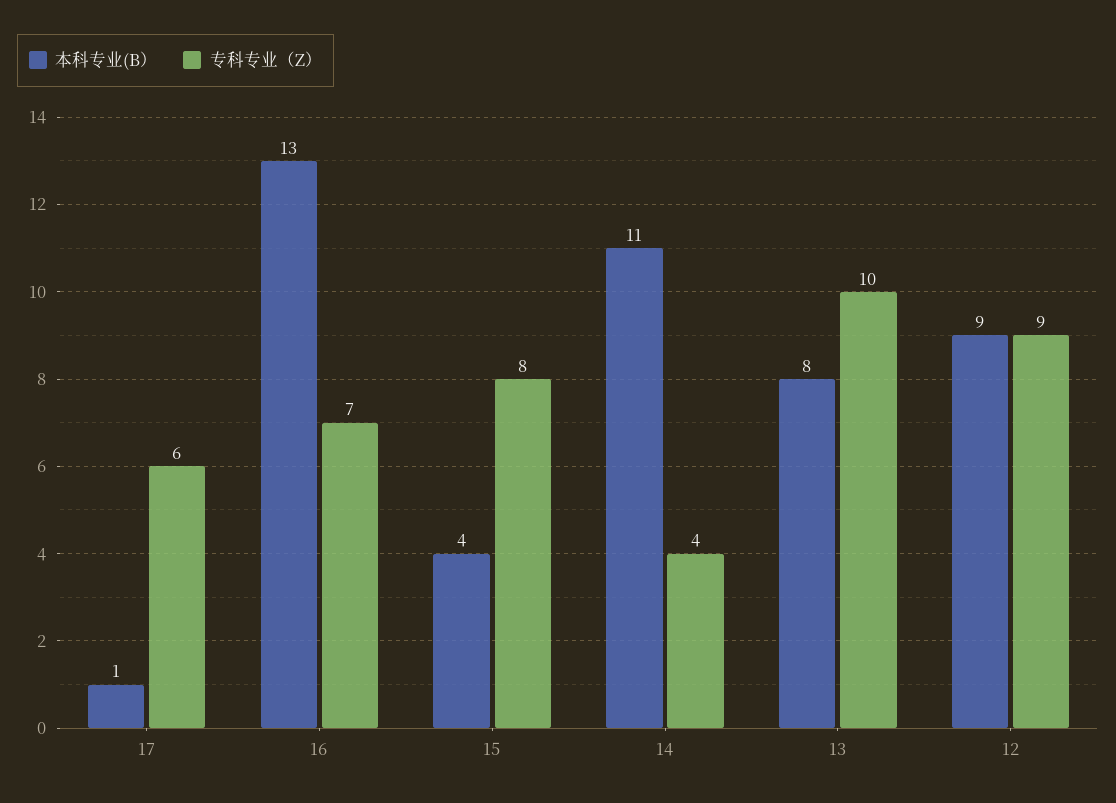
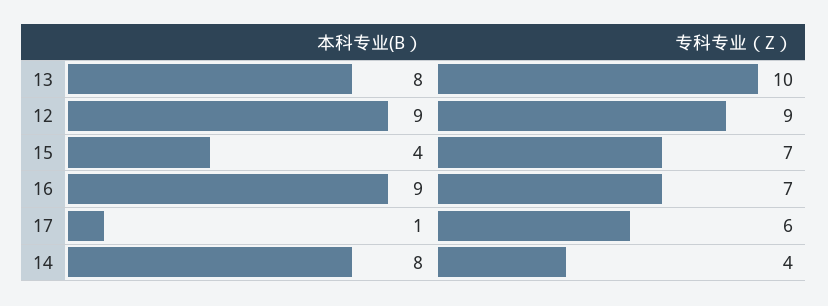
本科专业(B）, 16: 13 -> 9
专科专业（Z）, 15: 8 -> 7
本科专业(B）, 14: 11 -> 8

